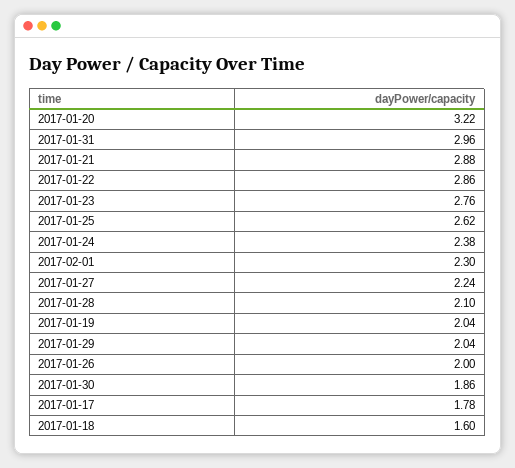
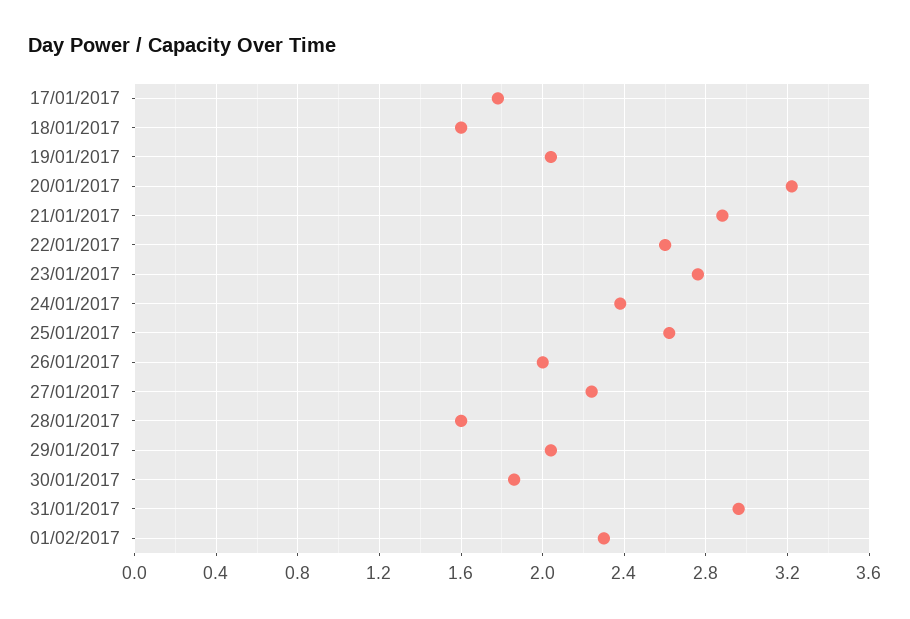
2017-01-22: 2.86 -> 2.6
2017-01-28: 2.1 -> 1.6

